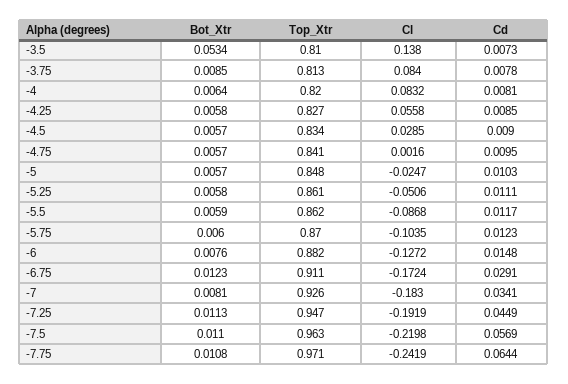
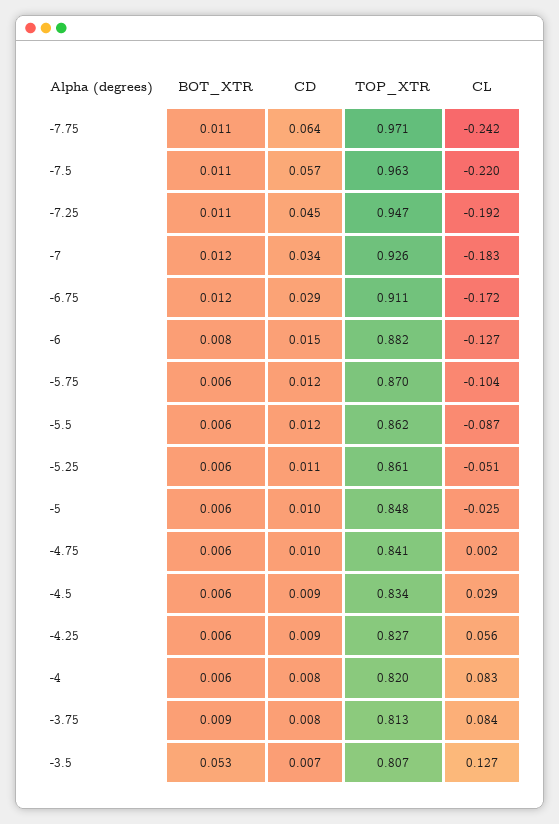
Top_Xtr, -3.5: 0.81 -> 0.807
Cl, -3.5: 0.138 -> 0.127
Bot_Xtr, -7: 0.0081 -> 0.012

